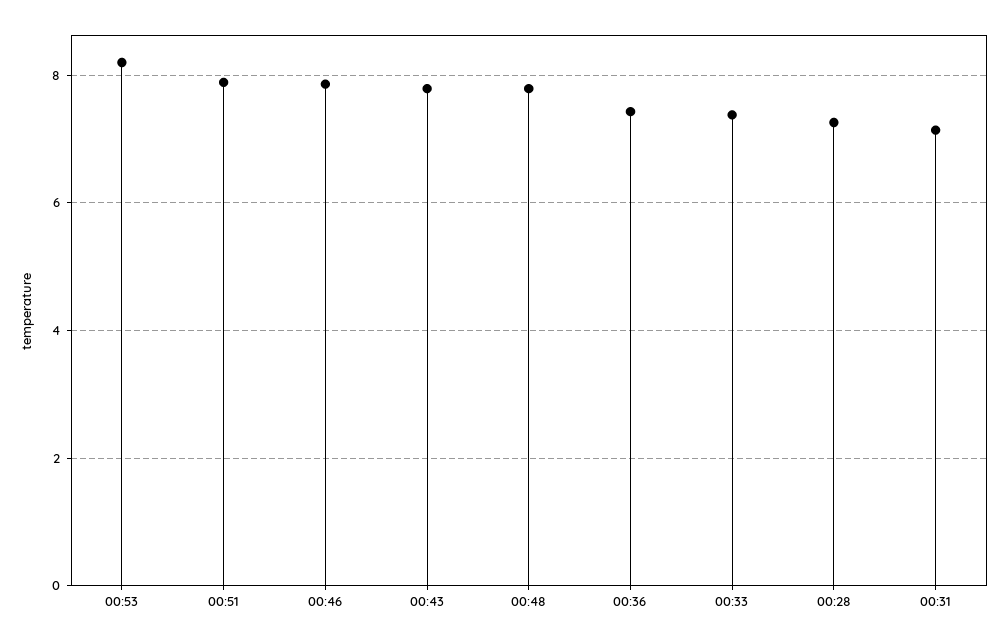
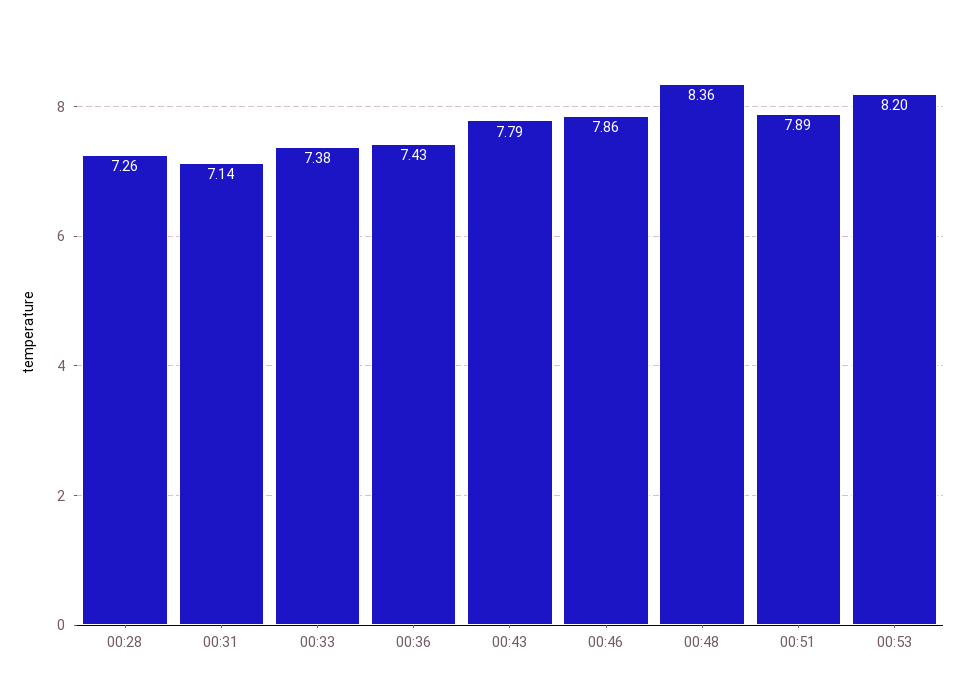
00:48: 7.8 -> 8.36

